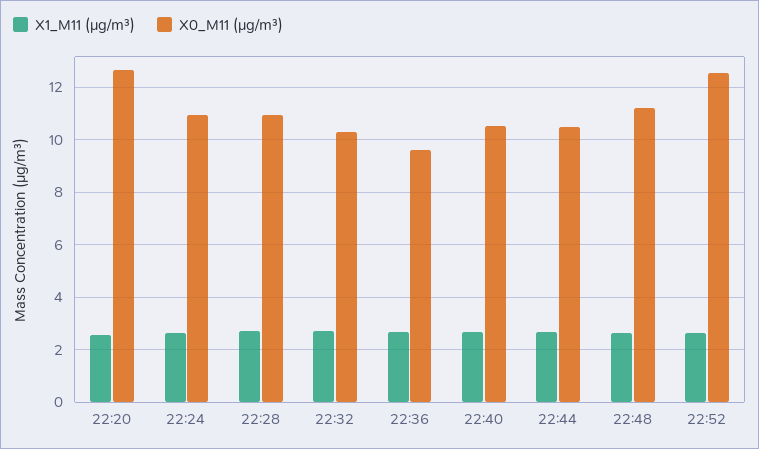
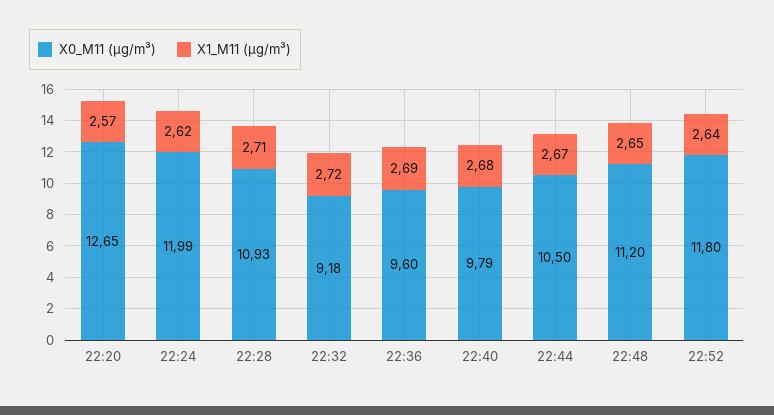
X0_M11 (μg/m³), 22:24: 11 -> 11.99
X0_M11 (μg/m³), 22:32: 10.25 -> 9.18
X0_M11 (μg/m³), 22:40: 10.5 -> 9.79
X0_M11 (μg/m³), 22:52: 12.5 -> 11.8

